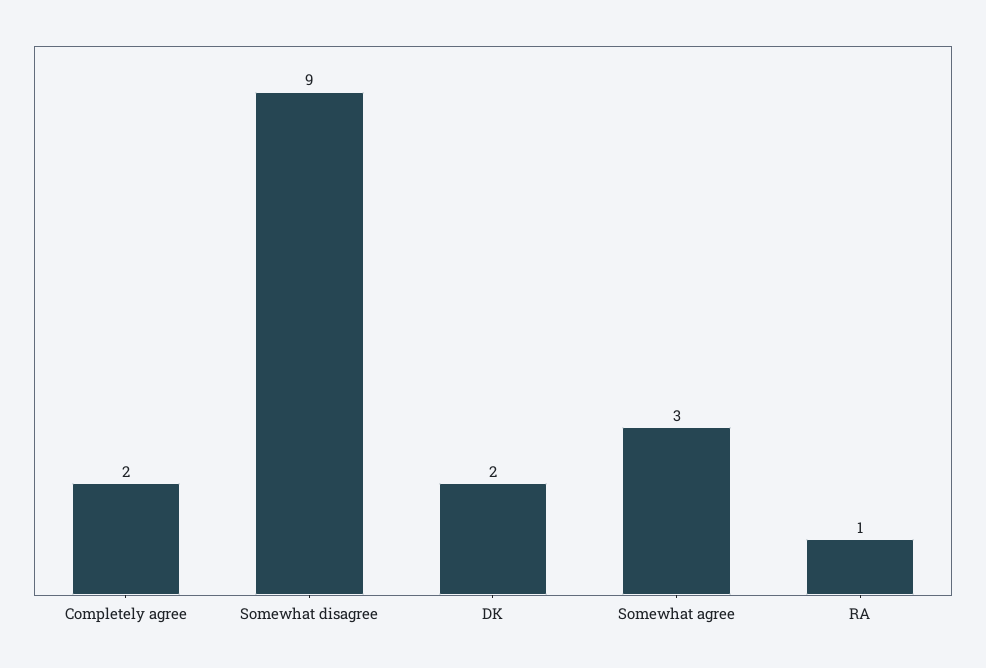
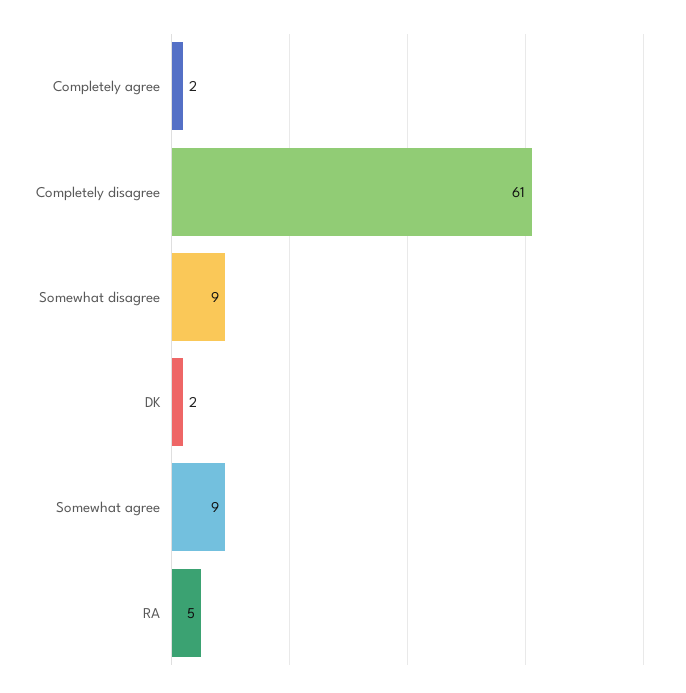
Somewhat agree: 3 -> 9
RA: 1 -> 5
Completely disagree: none -> 61

